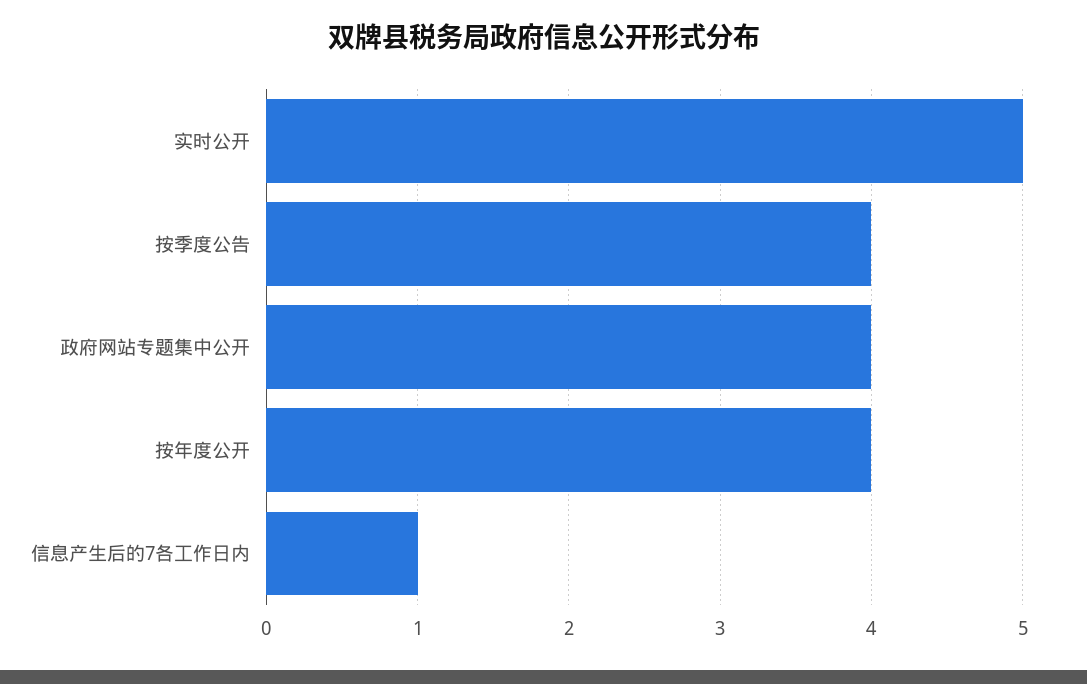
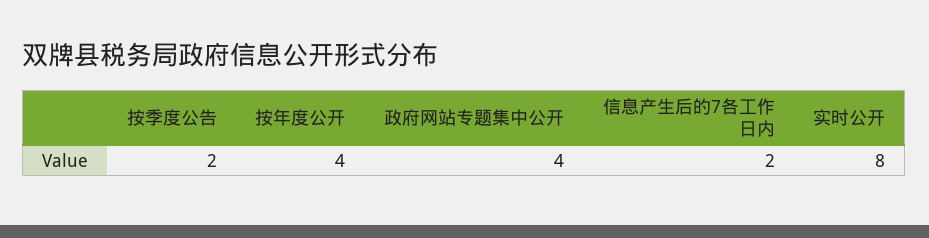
实时公开: 5 -> 8
按季度公告: 4 -> 2
信息产生后的7各工作日内: 1 -> 2

